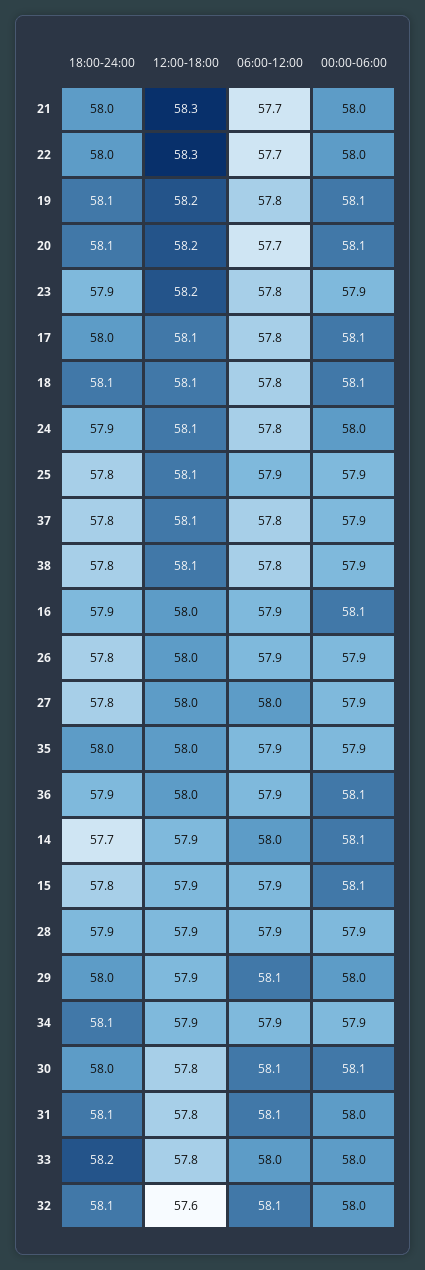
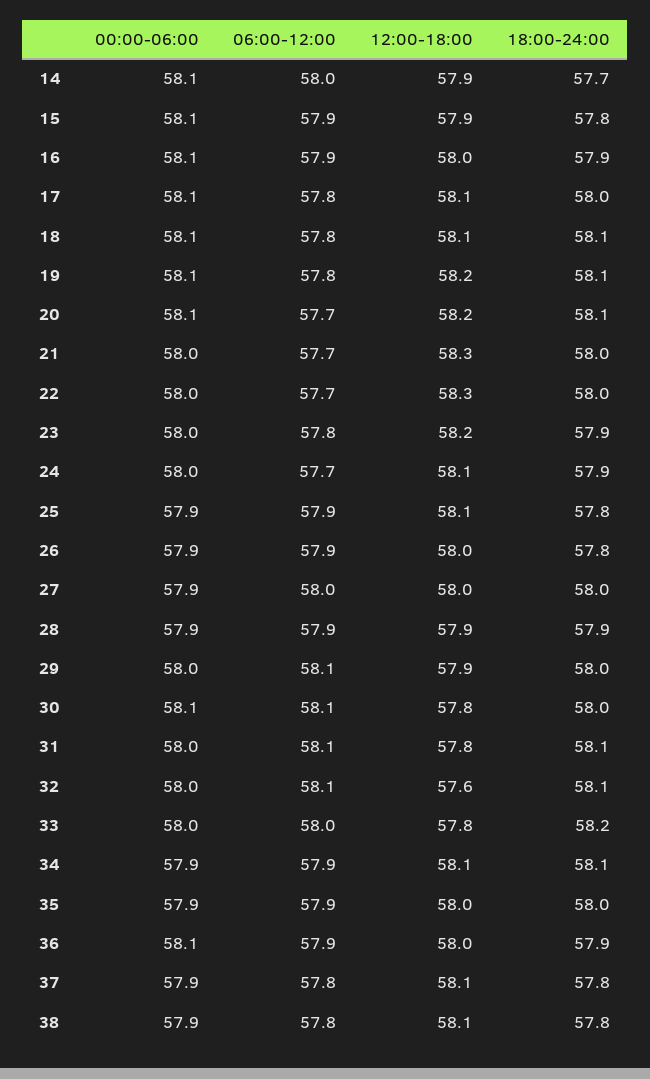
00:00-06:00, 23: 57.9 -> 58
06:00-12:00, 24: 57.8 -> 57.7
18:00-24:00, 27: 57.8 -> 58
12:00-18:00, 34: 57.9 -> 58.1

